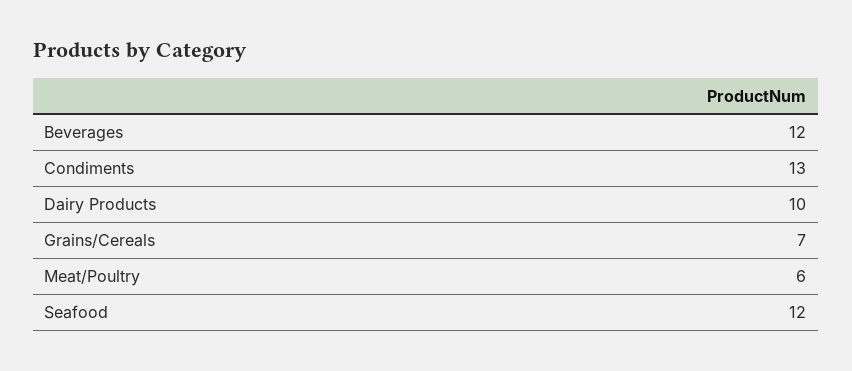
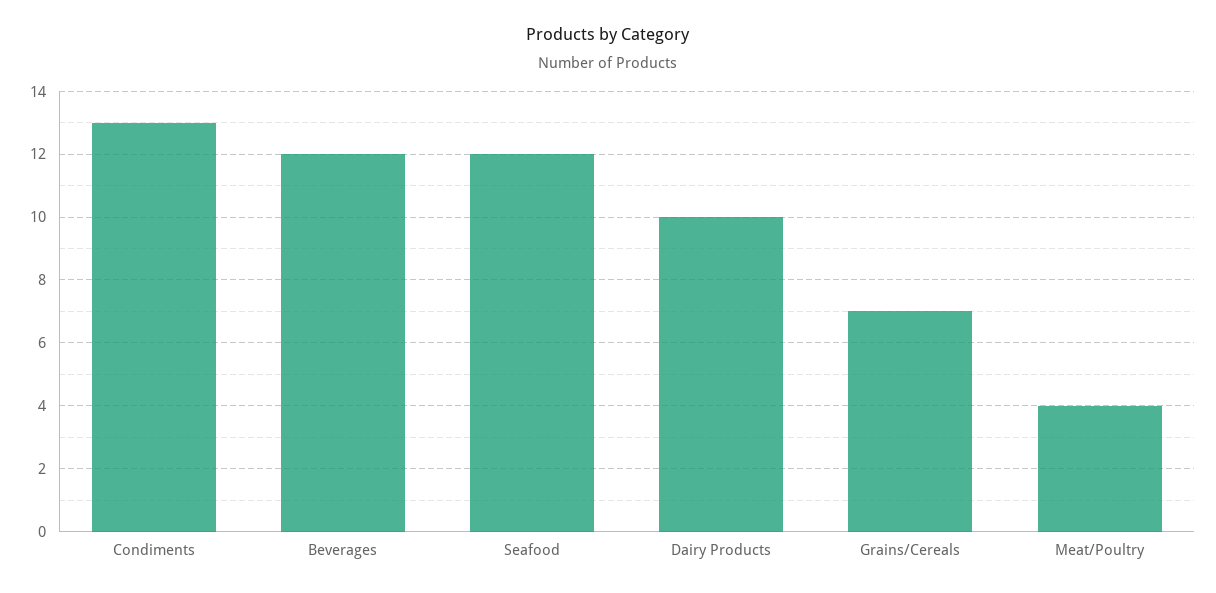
Meat/Poultry: 6 -> 4

